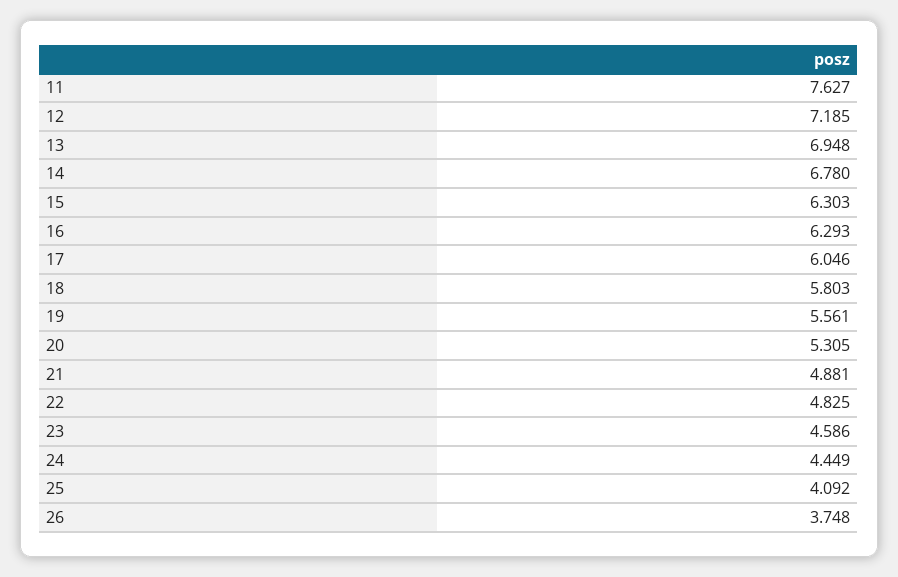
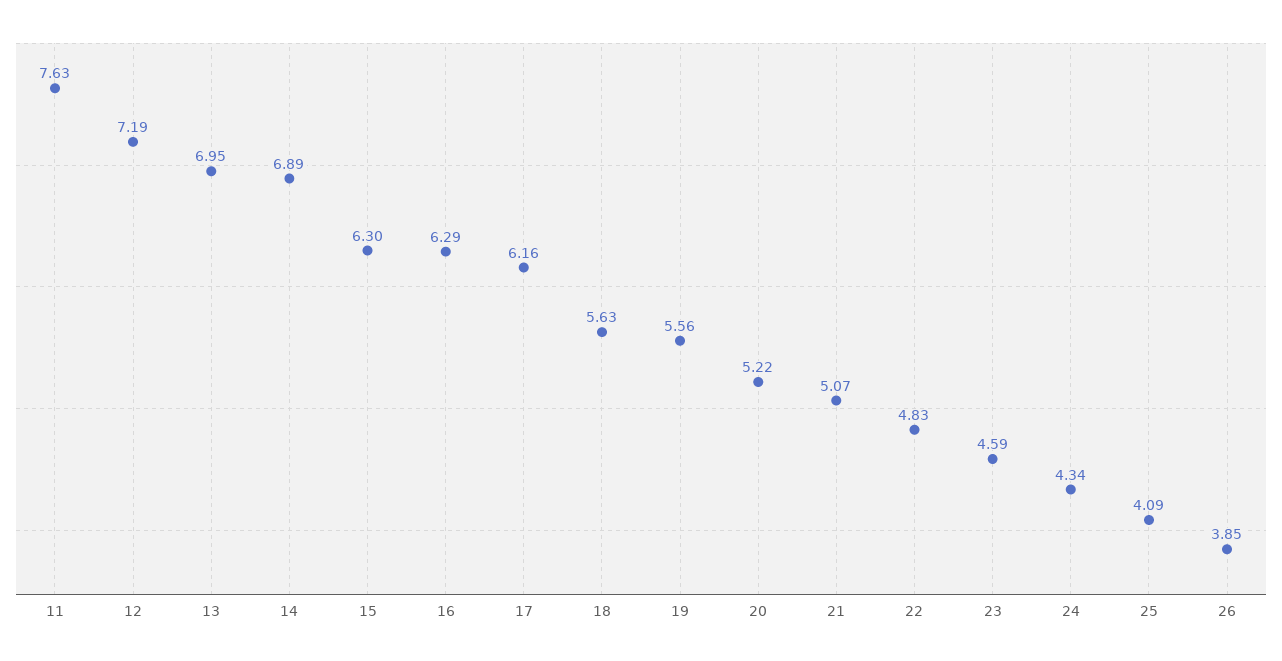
14: 6.78 -> 6.89
17: 6.046 -> 6.16
18: 5.803 -> 5.63
20: 5.305 -> 5.22
21: 4.881 -> 5.07
24: 4.449 -> 4.34
26: 3.748 -> 3.85

